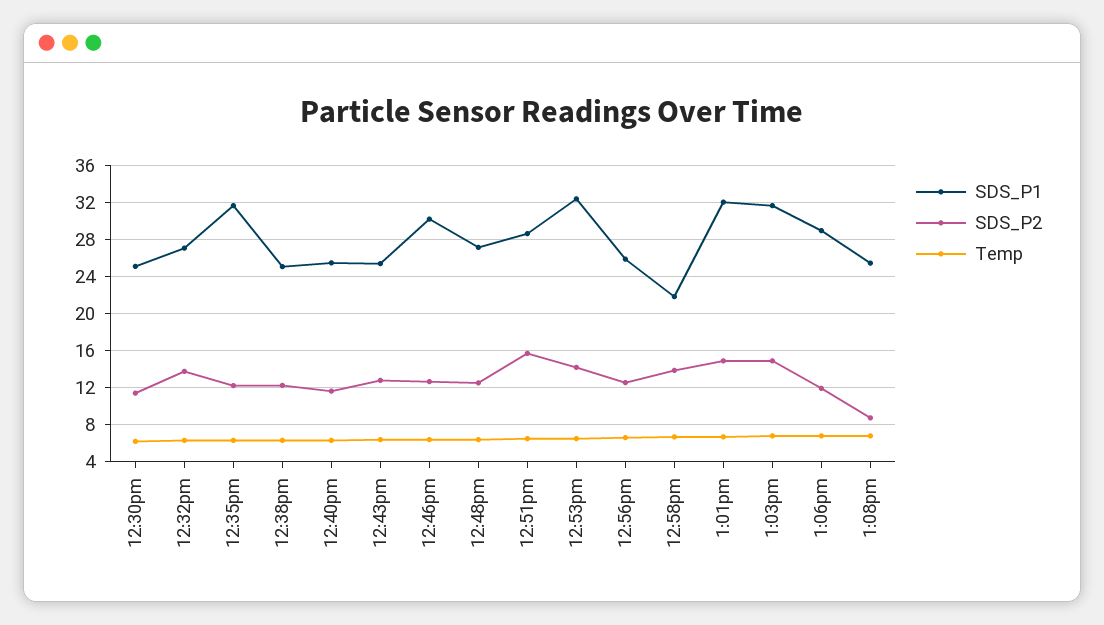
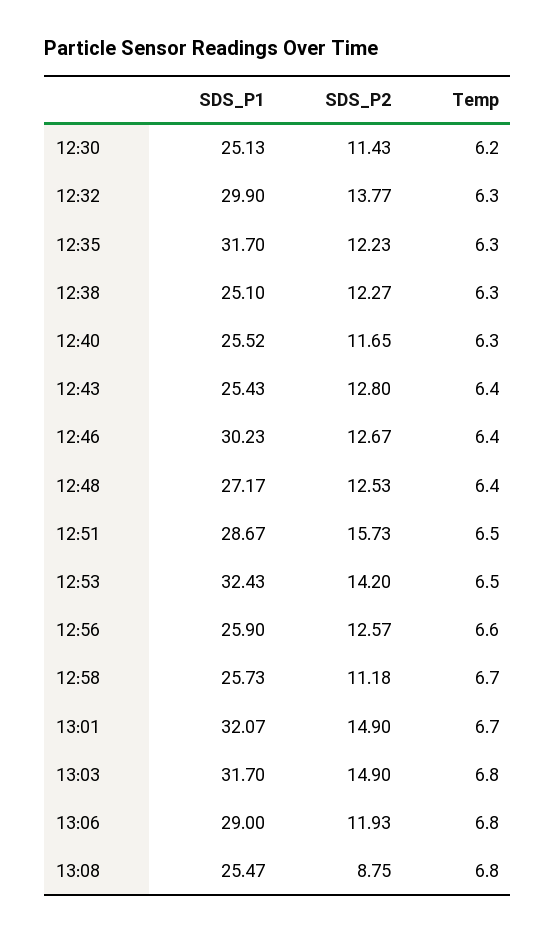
SDS_P1, 12:32pm: 27 -> 29.9
SDS_P1, 12:58pm: 22 -> 25.73
SDS_P2, 12:58pm: 14 -> 11.18

